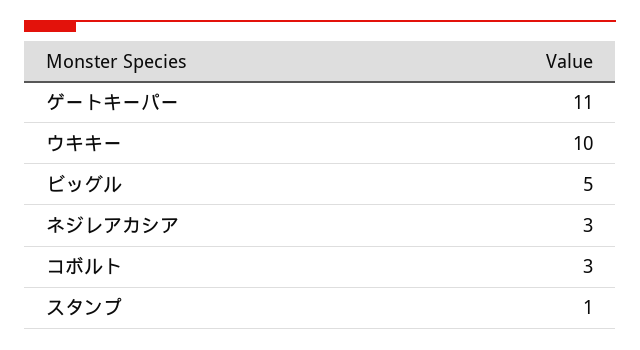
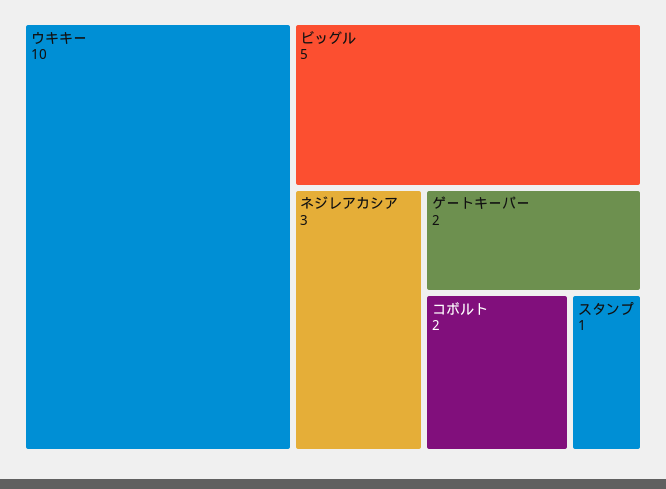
ゲートキーパー: 11 -> 2
コボルト: 3 -> 2

